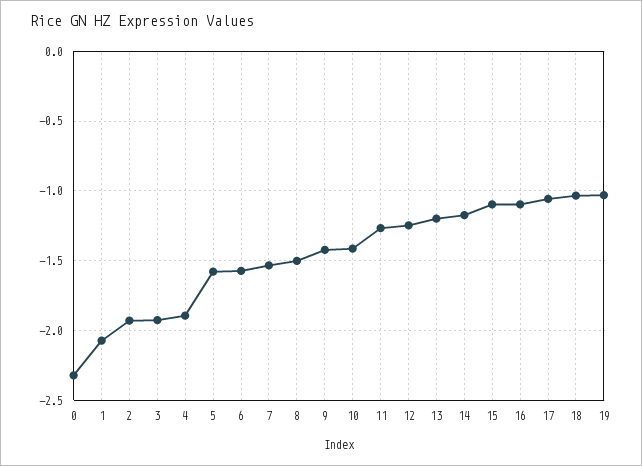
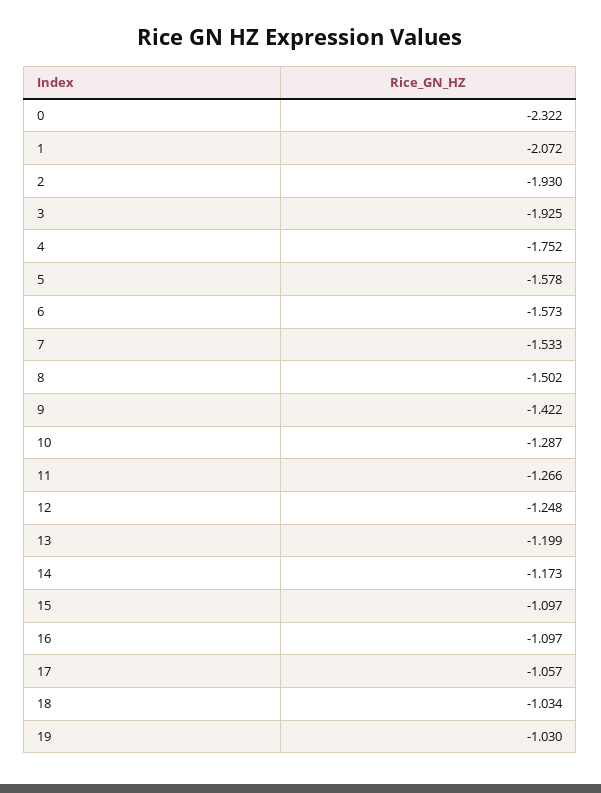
4: -1.9 -> -1.752
10: -1.4 -> -1.287

